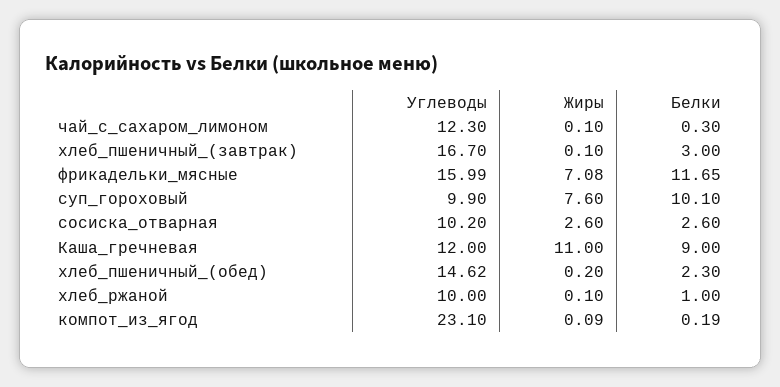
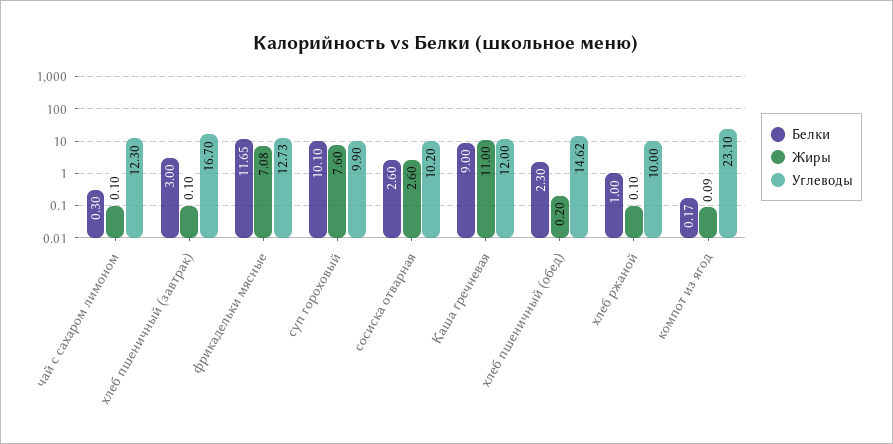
Углеводы, фрикадельки_мясные: 15.99 -> 12.73
Белки, компот_из_ягод: 0.19 -> 0.17

